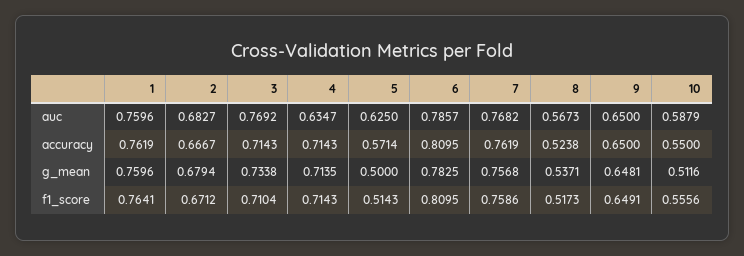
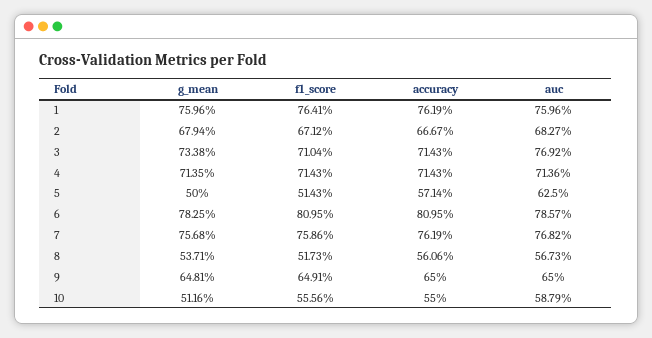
4, auc: 0.6347 -> 0.7136
8, accuracy: 0.5238 -> 0.5606

